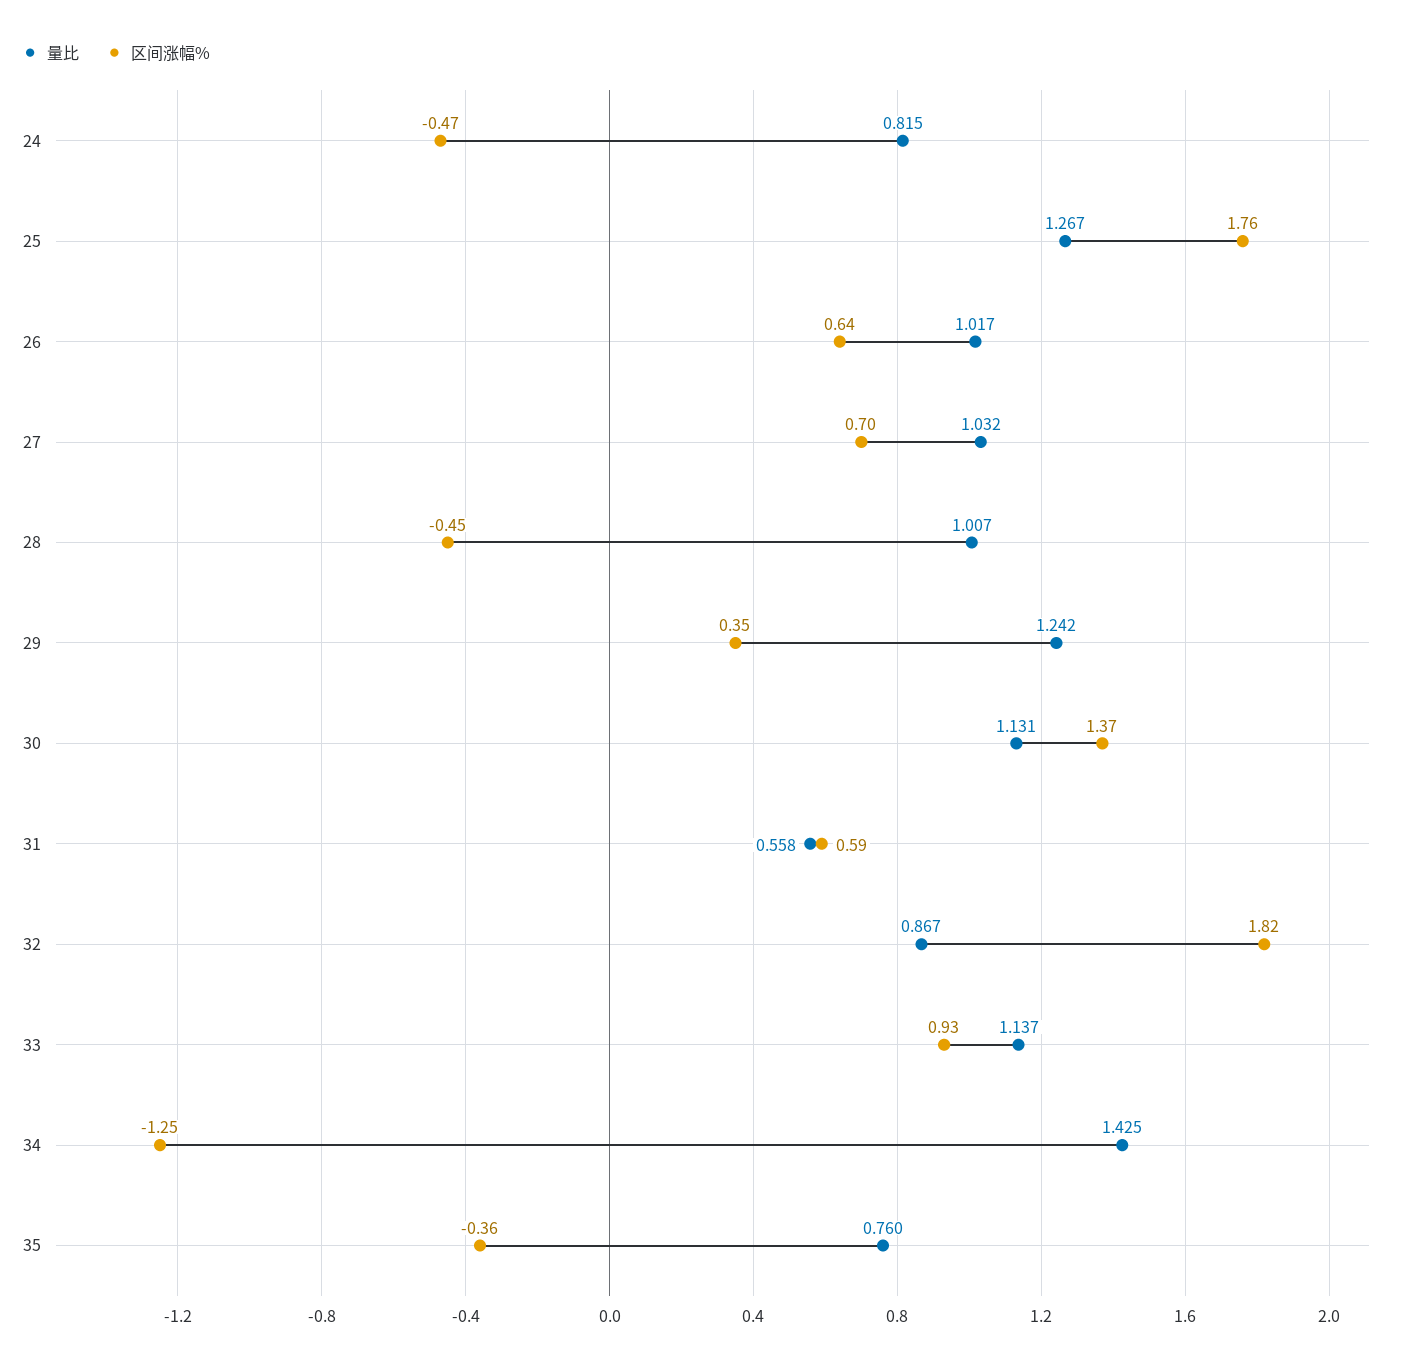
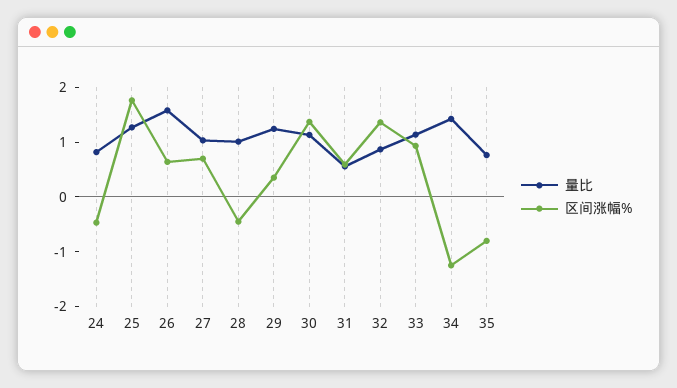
量比, 26: 1.017 -> 1.6
区间涨幅%, 32: 1.82 -> 1.4
区间涨幅%, 35: -0.36 -> -0.8

